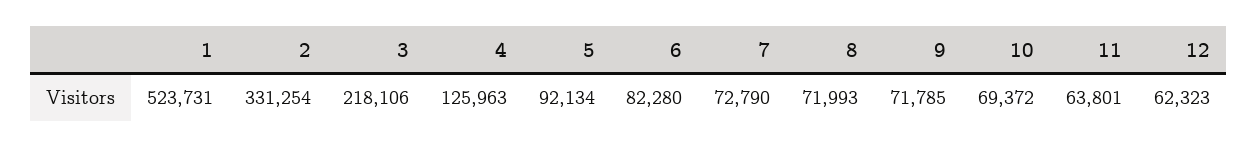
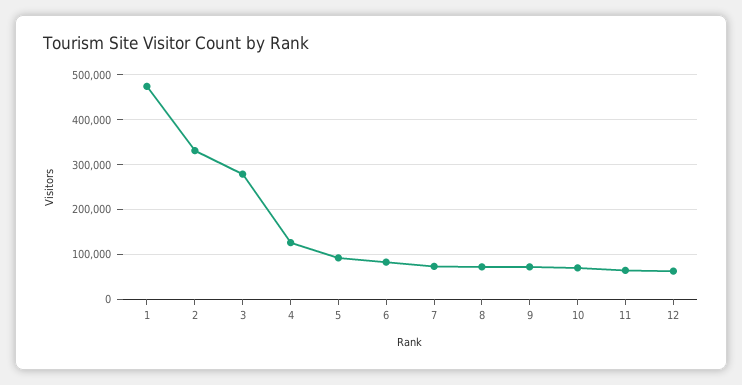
1: 523731 -> 480000
3: 218106 -> 280000

